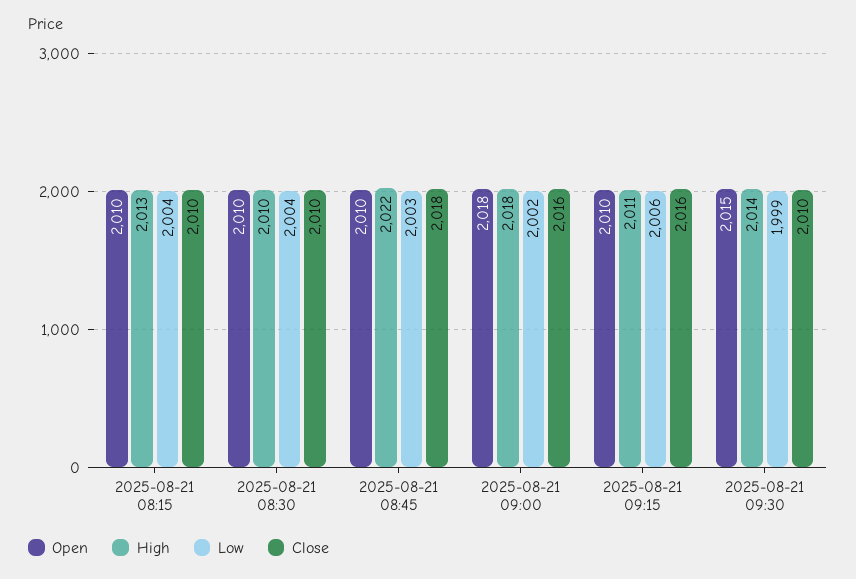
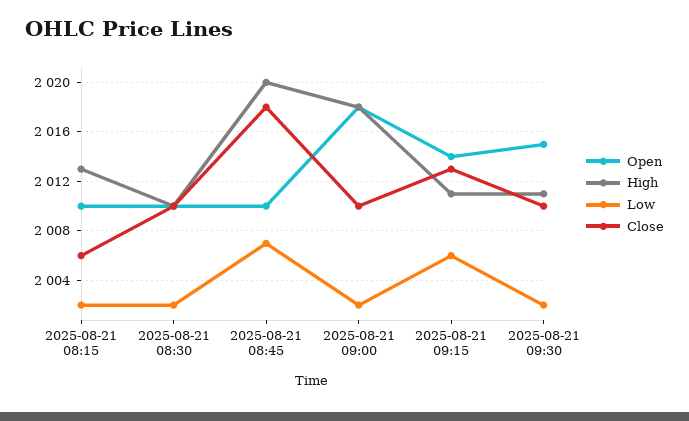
Low, 2025-08-21 08:15: 2004 -> 2002
Close, 2025-08-21 08:15: 2010 -> 2006
Low, 2025-08-21 08:30: 2004 -> 2002
High, 2025-08-21 08:45: 2022 -> 2020
Low, 2025-08-21 08:45: 2003 -> 2007
Close, 2025-08-21 09:00: 2016 -> 2010
Open, 2025-08-21 09:15: 2010 -> 2014
Close, 2025-08-21 09:15: 2016 -> 2013
High, 2025-08-21 09:30: 2014 -> 2011
Low, 2025-08-21 09:30: 1999 -> 2002

